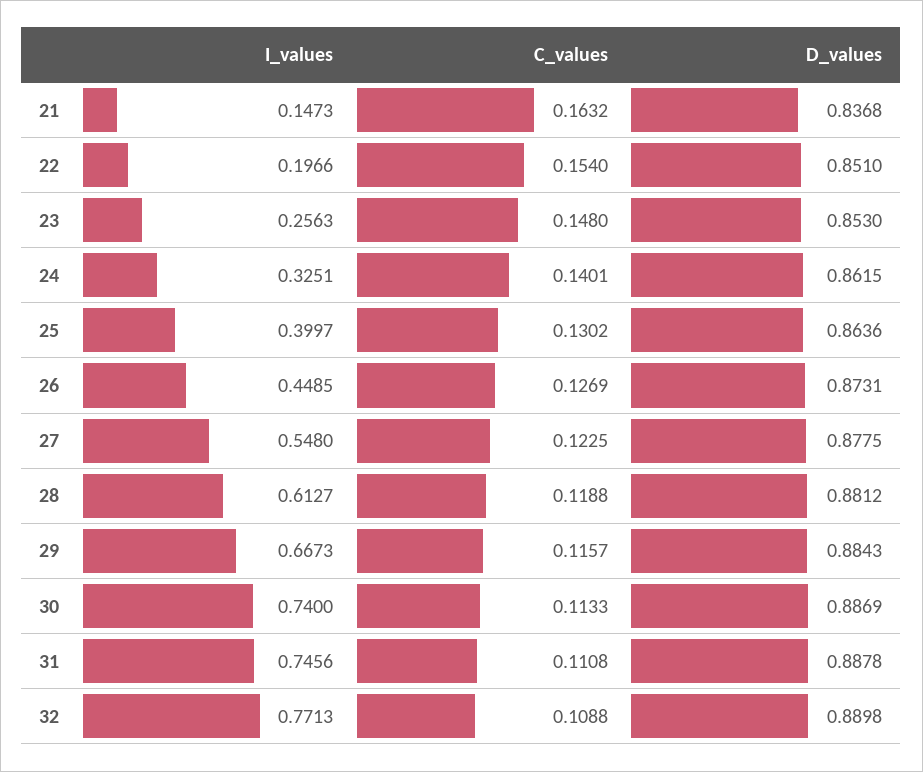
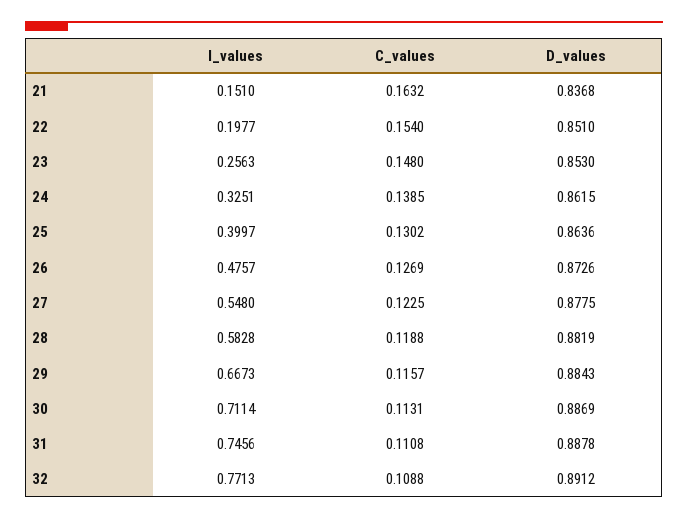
I_values, 21: 0.1473 -> 0.151
I_values, 22: 0.1966 -> 0.1977
C_values, 24: 0.1401 -> 0.1385
I_values, 26: 0.4485 -> 0.4757
D_values, 26: 0.8731 -> 0.8726
I_values, 28: 0.6127 -> 0.5828
D_values, 28: 0.8812 -> 0.8819
I_values, 30: 0.74 -> 0.7114
C_values, 30: 0.1133 -> 0.1131
D_values, 32: 0.8898 -> 0.8912

